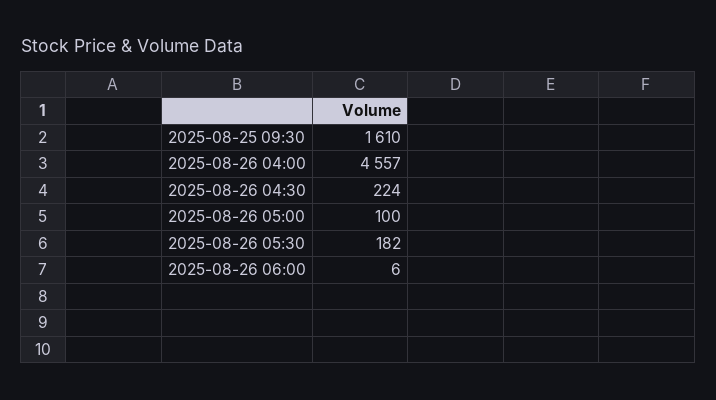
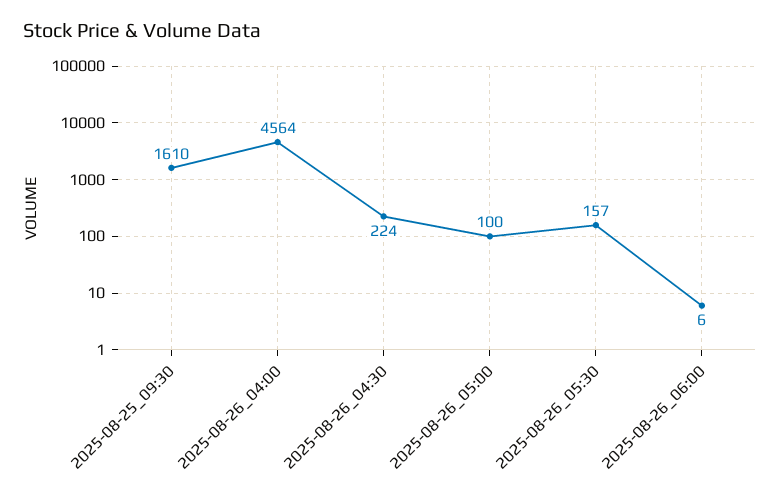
2025-08-26 04:00: 4557 -> 4564
2025-08-26 05:30: 182 -> 157

